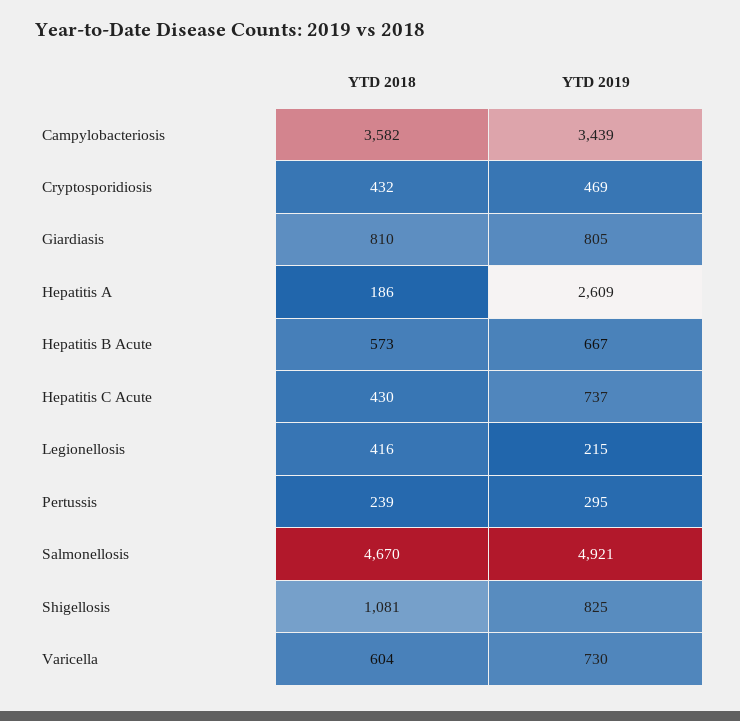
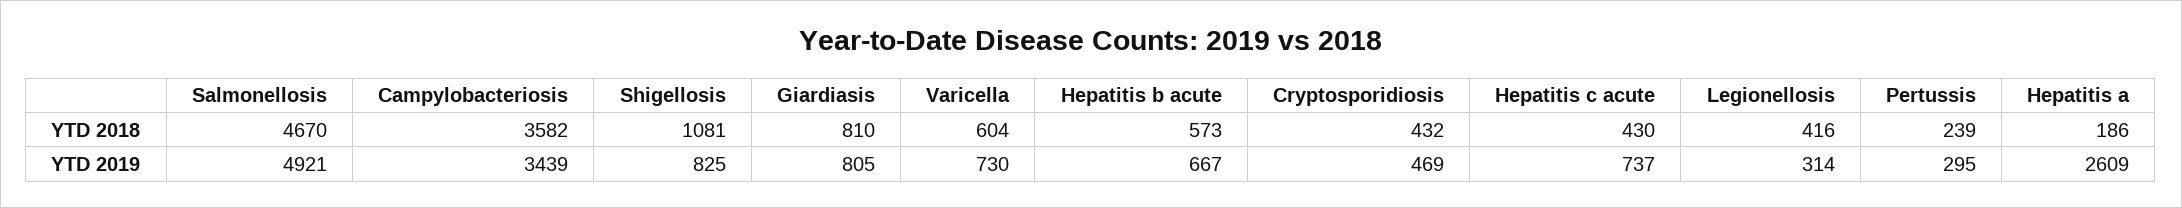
YTD 2019, Legionellosis: 215 -> 314

